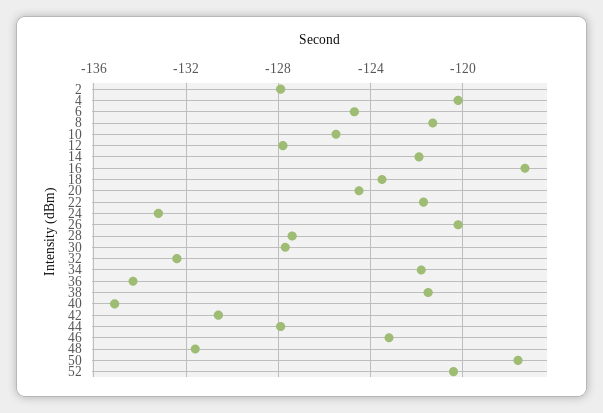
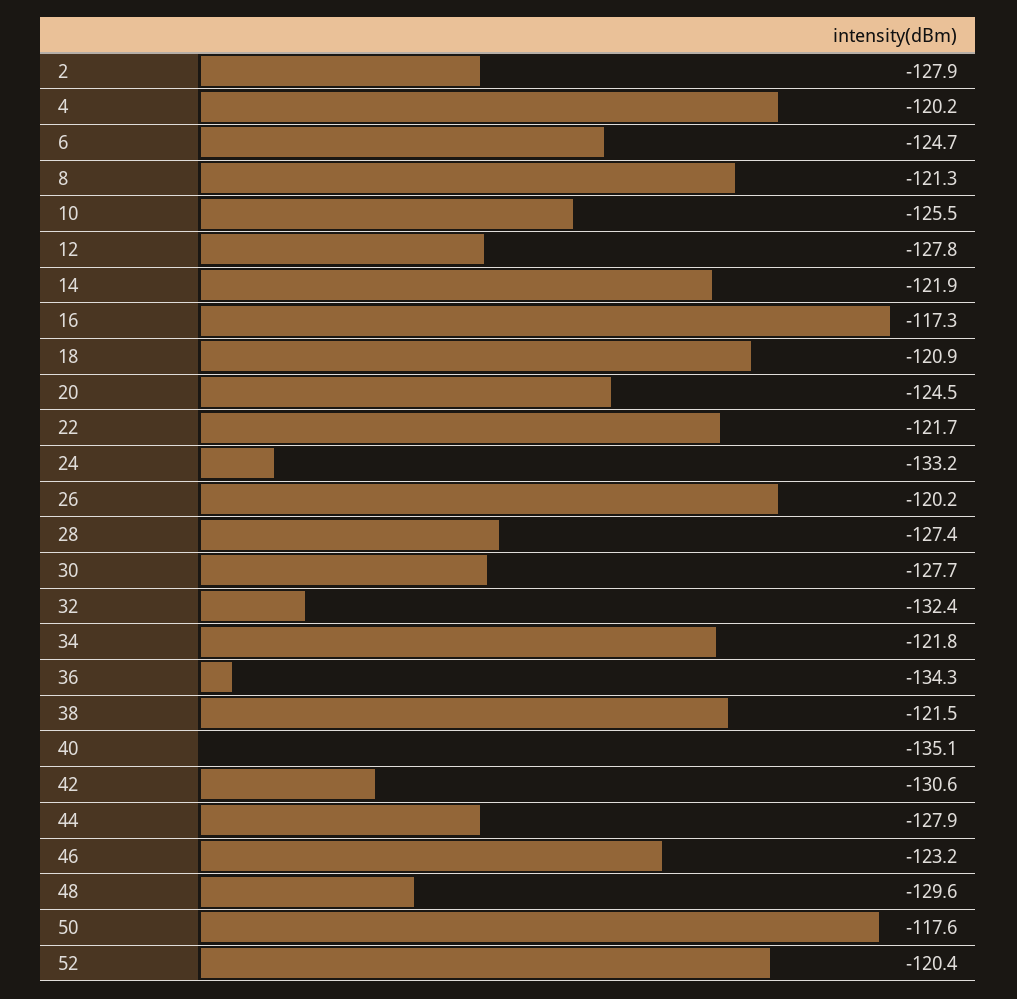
18: -123.5 -> -120.9
48: -131.5 -> -129.6

